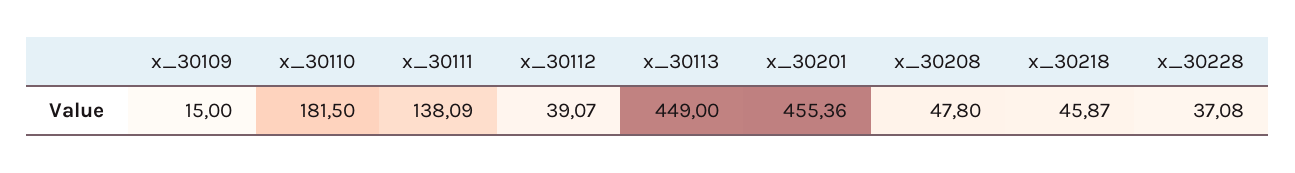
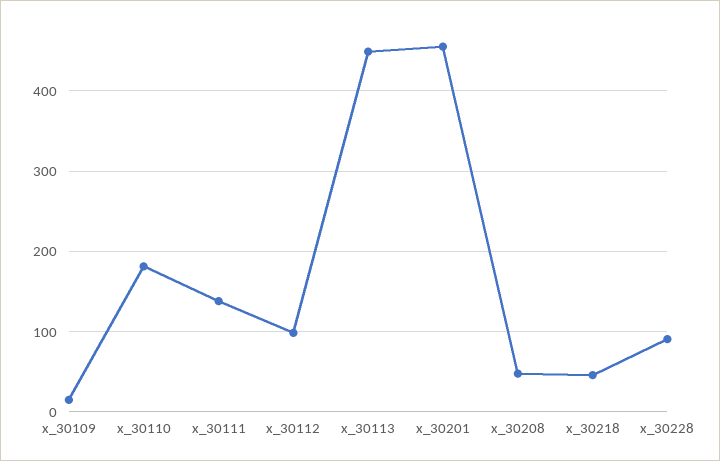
x_30112: 39.07 -> 100
x_30228: 37.08 -> 90

